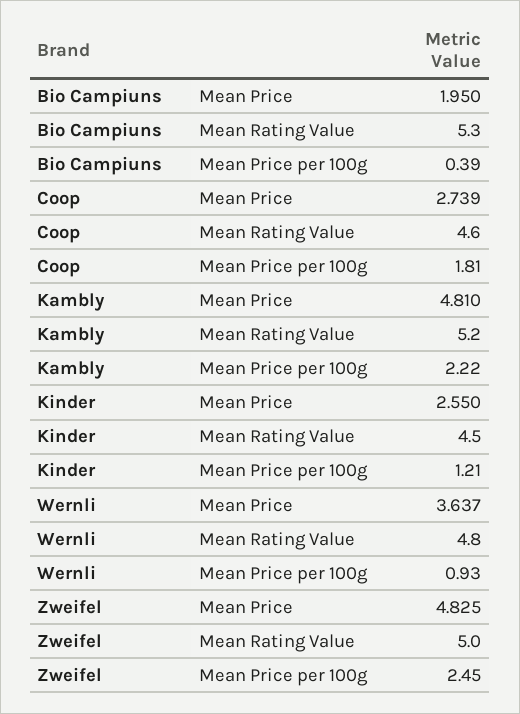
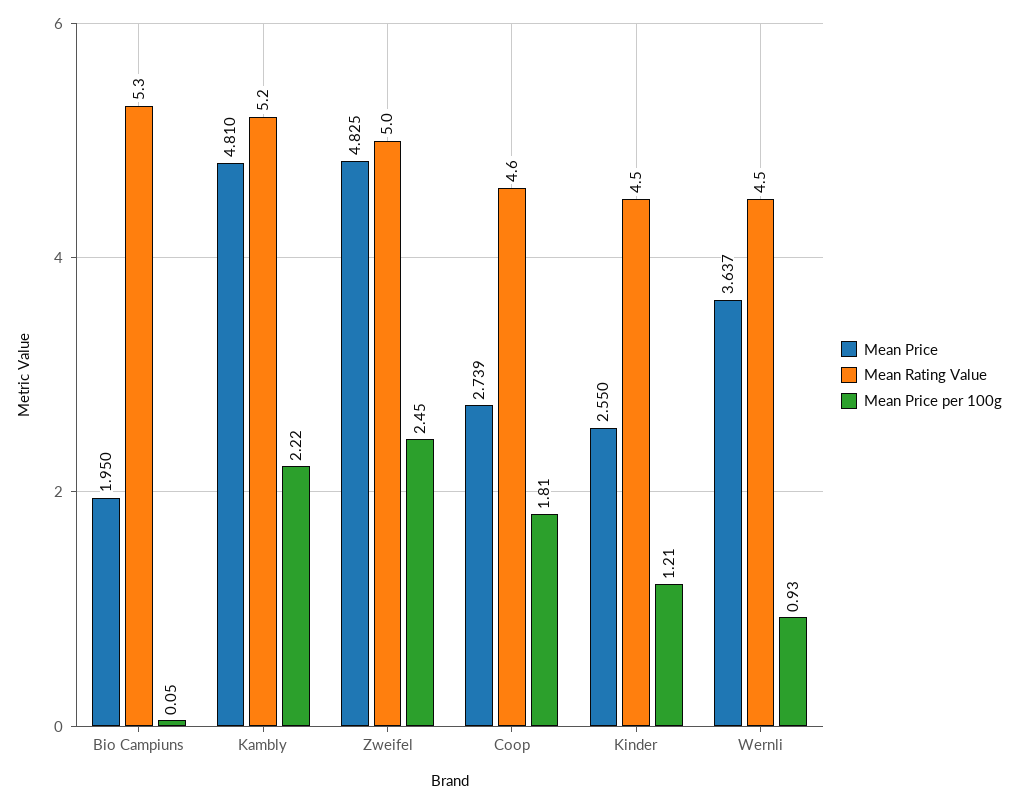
Mean Price per 100g, Bio Campiuns: 0.39 -> 0.05
Mean Rating Value, Wernli: 4.8 -> 4.5

